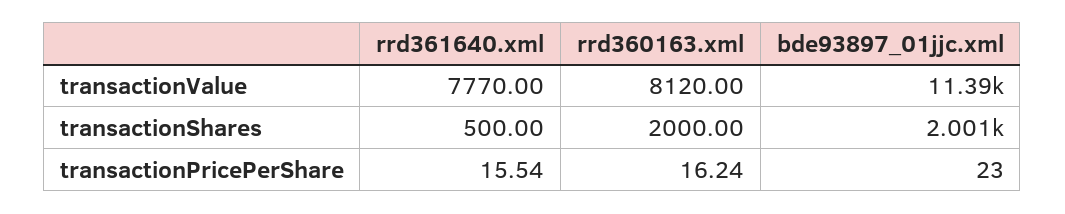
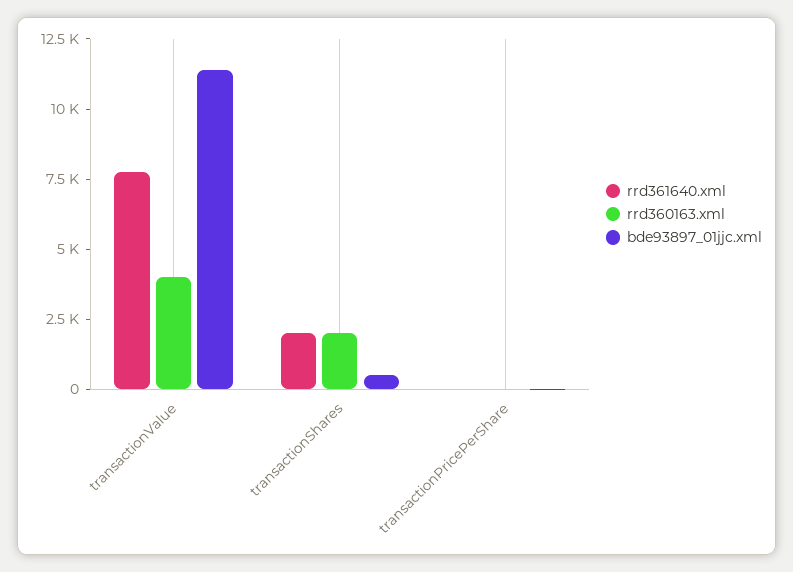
rrd360163.xml, transactionValue: 8120 -> 4000
rrd361640.xml, transactionShares: 500 -> 2000
bde93897_01jjc.xml, transactionShares: 2001 -> 500

